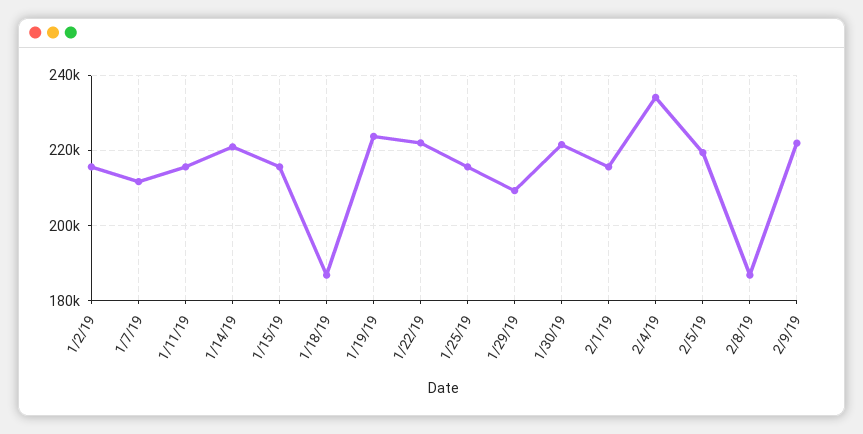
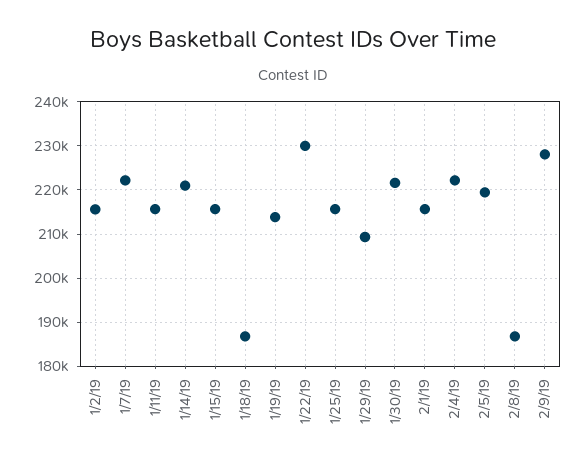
1/7/19: 212000 -> 222000
1/19/19: 224000 -> 214000
1/22/19: 222000 -> 230000
2/4/19: 234000 -> 222000
2/9/19: 222000 -> 228000

